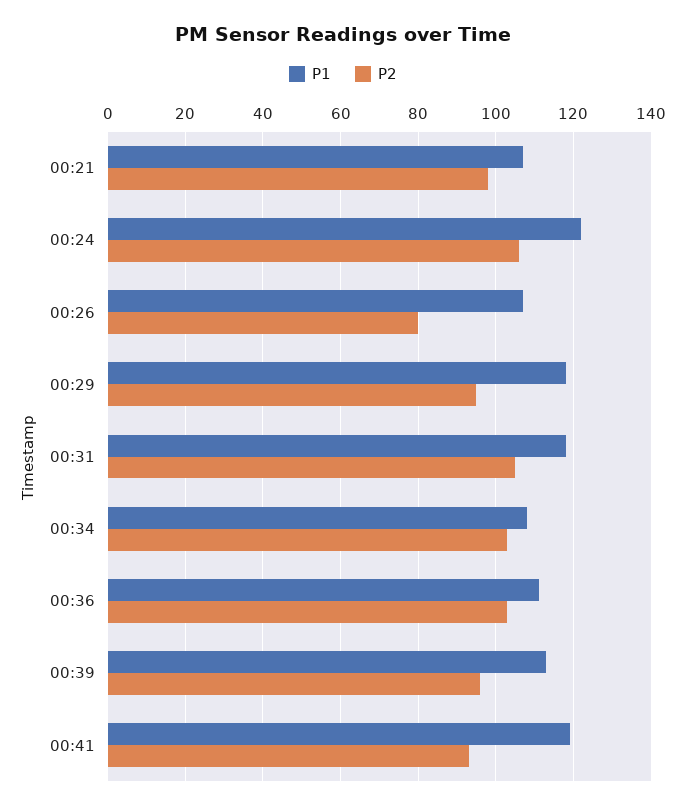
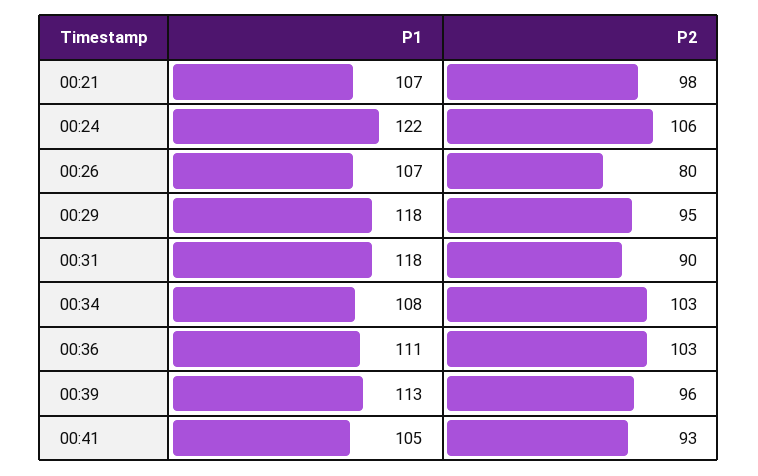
P2, 00:31: 105 -> 90
P1, 00:41: 120 -> 105

